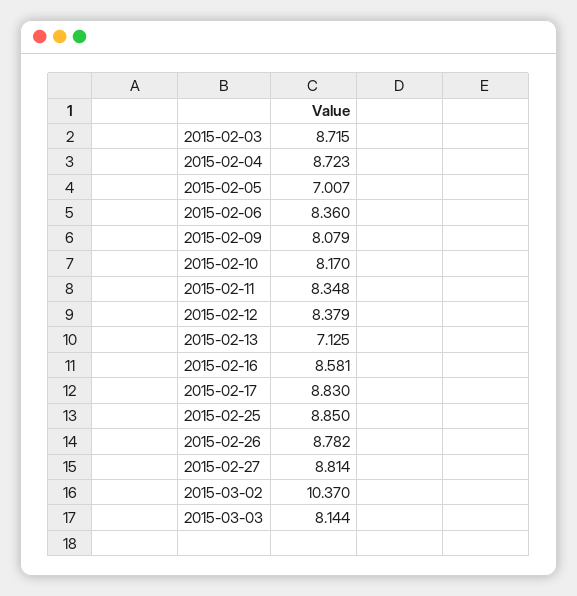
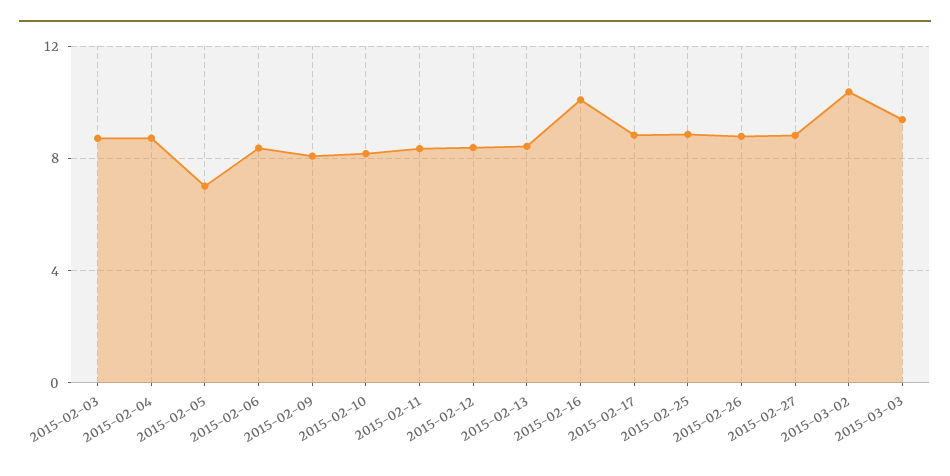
2015-02-13: 7.125 -> 8.5
2015-02-16: 8.581 -> 10
2015-03-03: 8.144 -> 9.5

